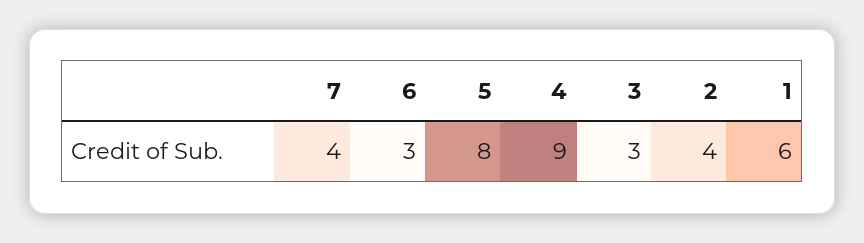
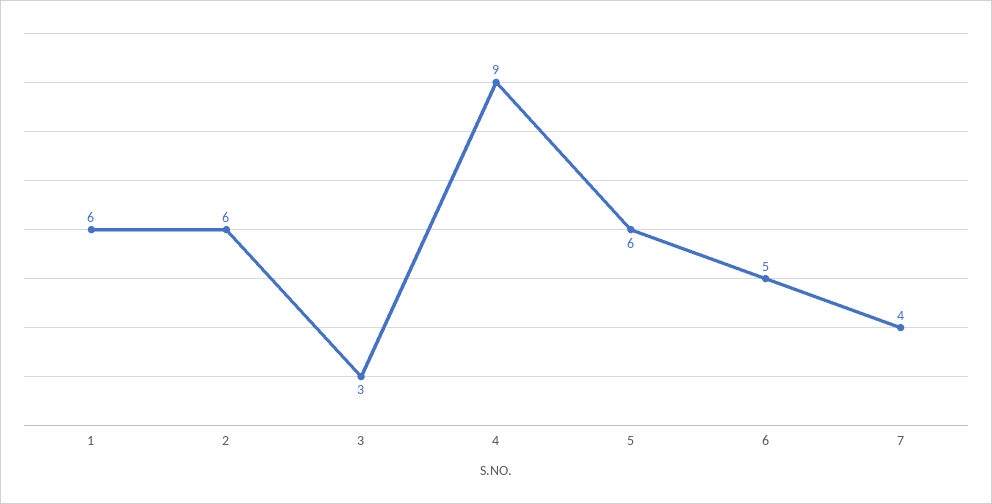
6: 3 -> 5
5: 8 -> 6
2: 4 -> 6

